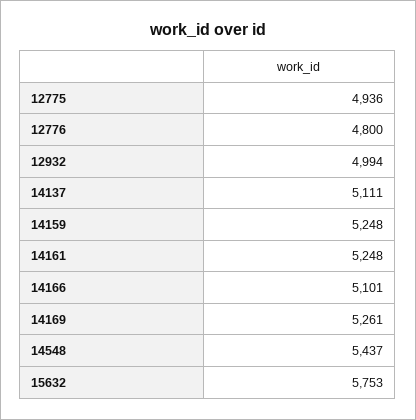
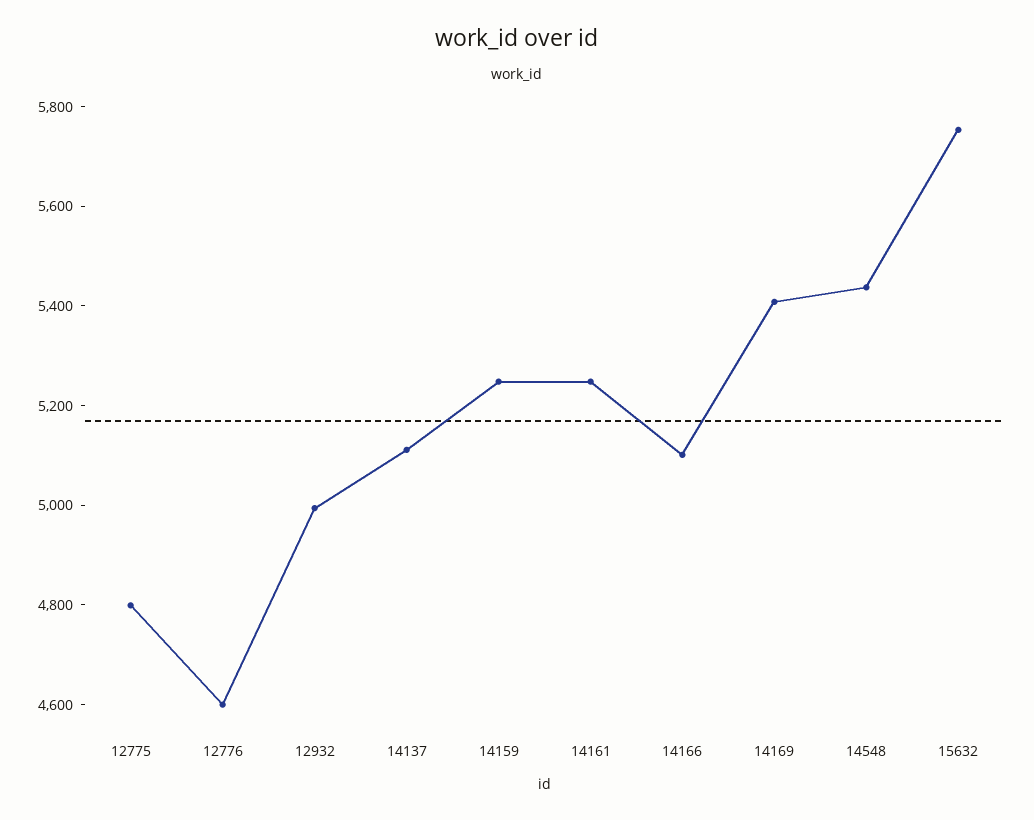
12775: 4936 -> 4800
12776: 4800 -> 4600
14169: 5261 -> 5400

